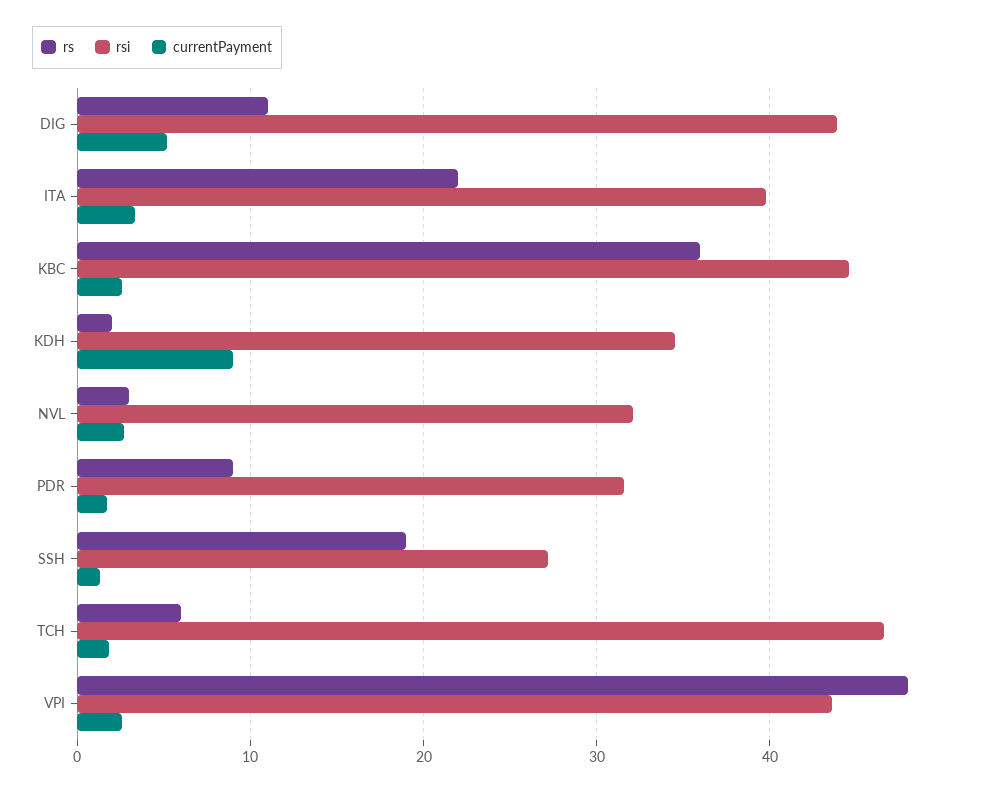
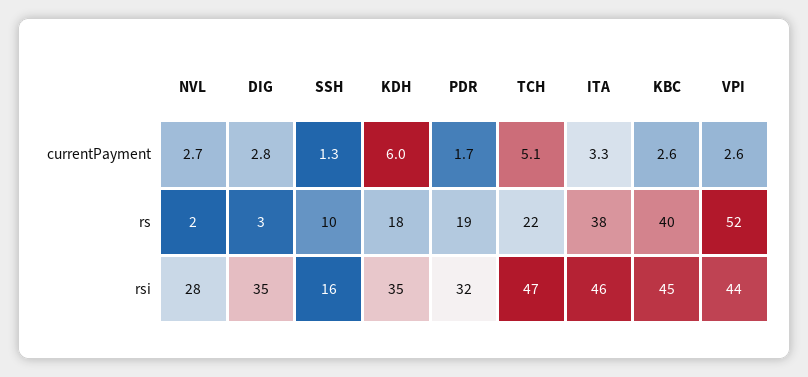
rs, DIG: 11 -> 3
rsi, DIG: 44 -> 35
currentPayment, DIG: 5 -> 2.8
rs, ITA: 22 -> 38
rsi, ITA: 40 -> 46
rs, KBC: 36 -> 40
rs, KDH: 2 -> 18
currentPayment, KDH: 9 -> 6
rs, NVL: 3 -> 2
rsi, NVL: 32 -> 28
rs, PDR: 9 -> 19
rs, SSH: 19 -> 10
rsi, SSH: 27 -> 16
rs, TCH: 6 -> 22
currentPayment, TCH: 2 -> 5.1
rs, VPI: 48 -> 52

